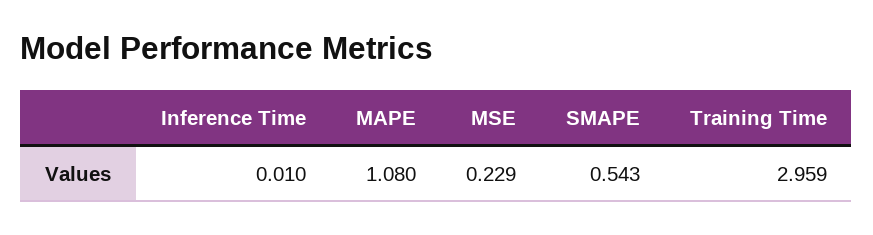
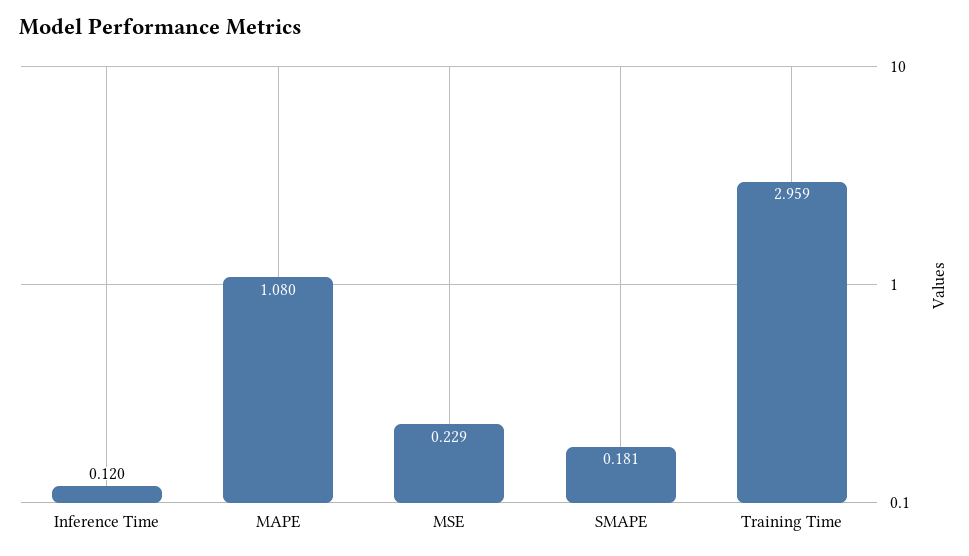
Inference Time: 0.01 -> 0.12
SMAPE: 0.543 -> 0.181

